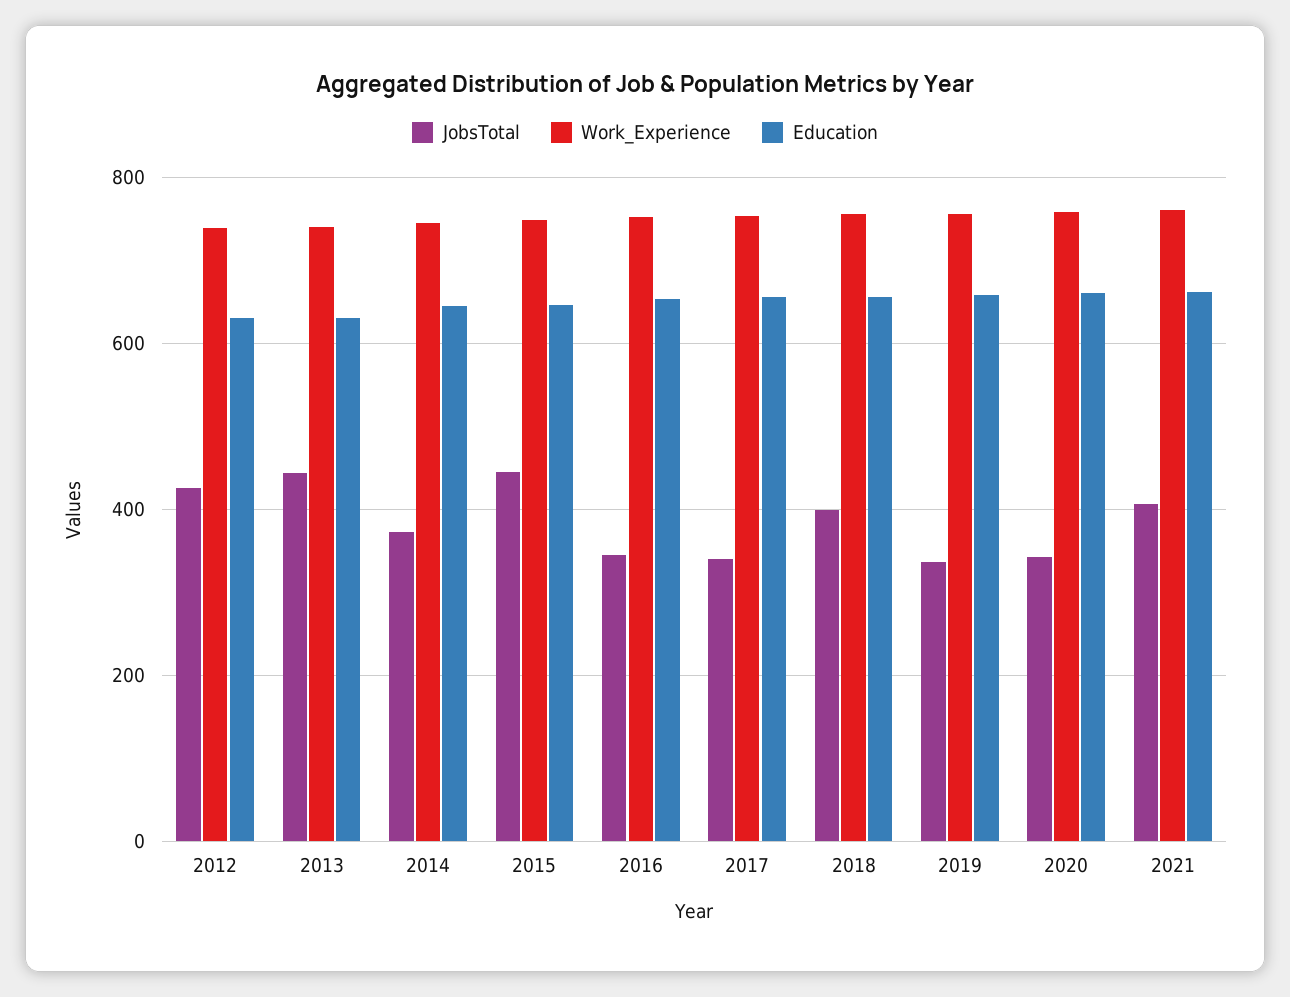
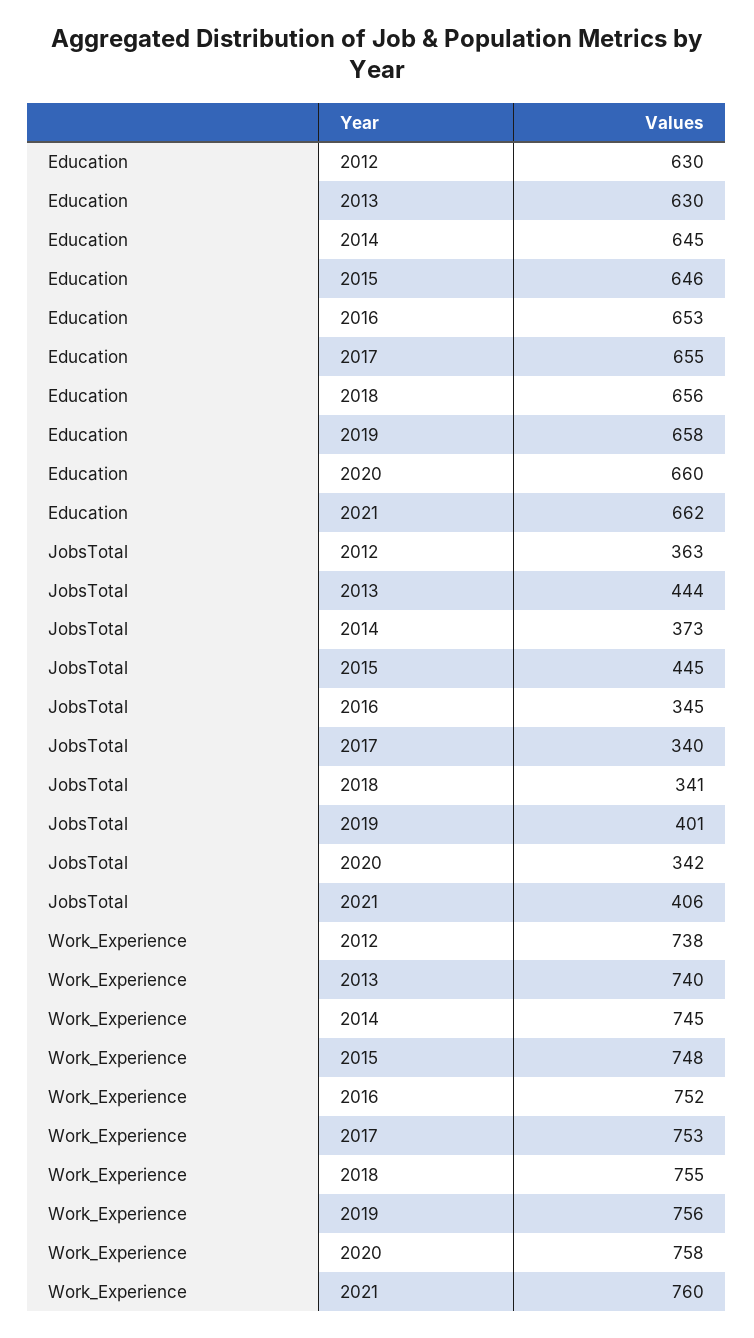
JobsTotal, 2012: 420 -> 363
JobsTotal, 2018: 400 -> 341
JobsTotal, 2019: 340 -> 401

